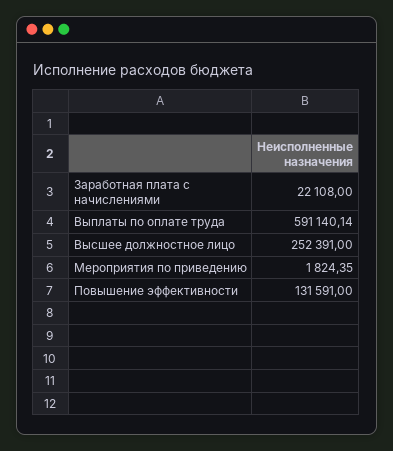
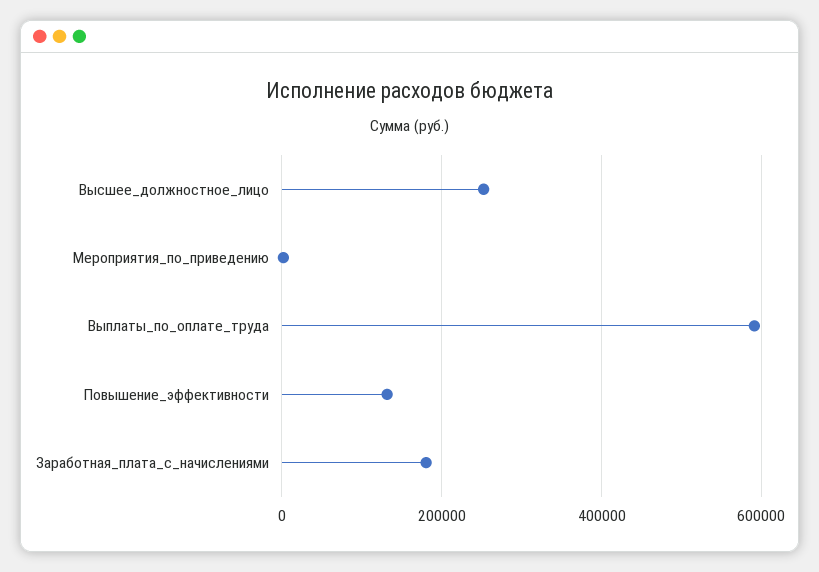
Заработная плата с начислениями: 22108 -> 180000

